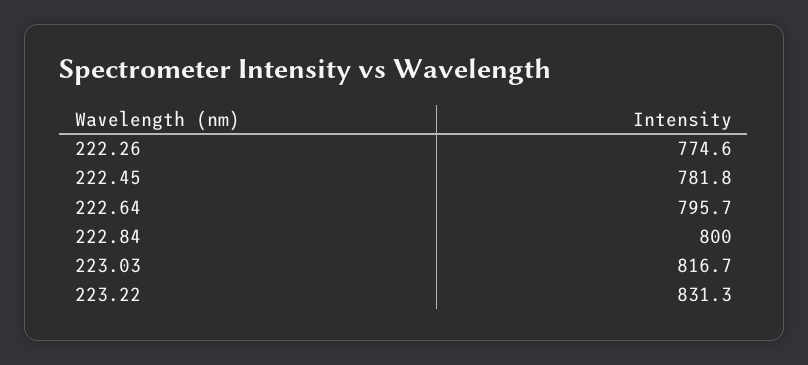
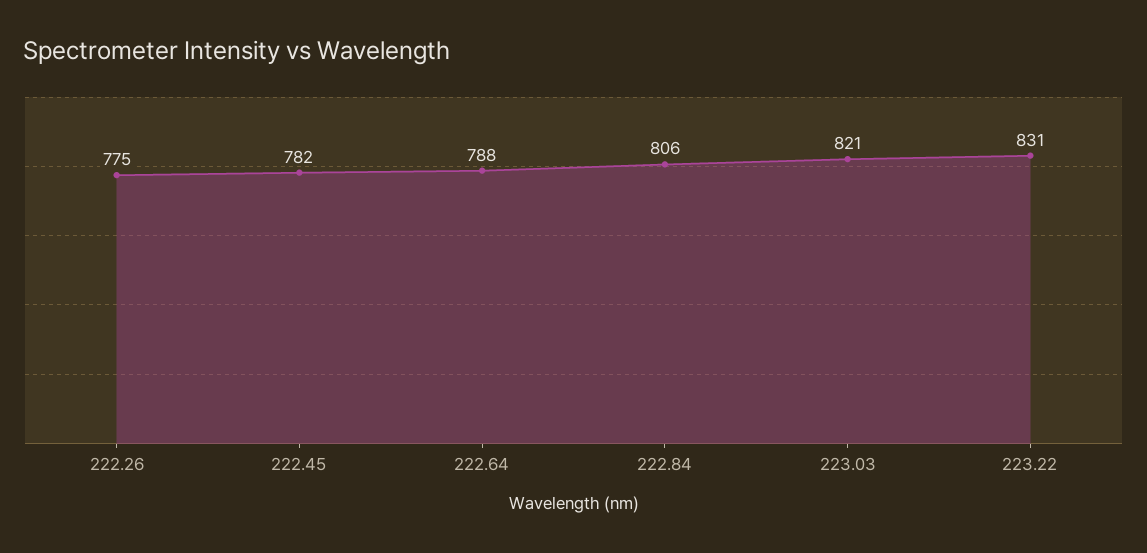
222.64: 795.7 -> 788
222.84: 800 -> 806
223.03: 816.7 -> 821

